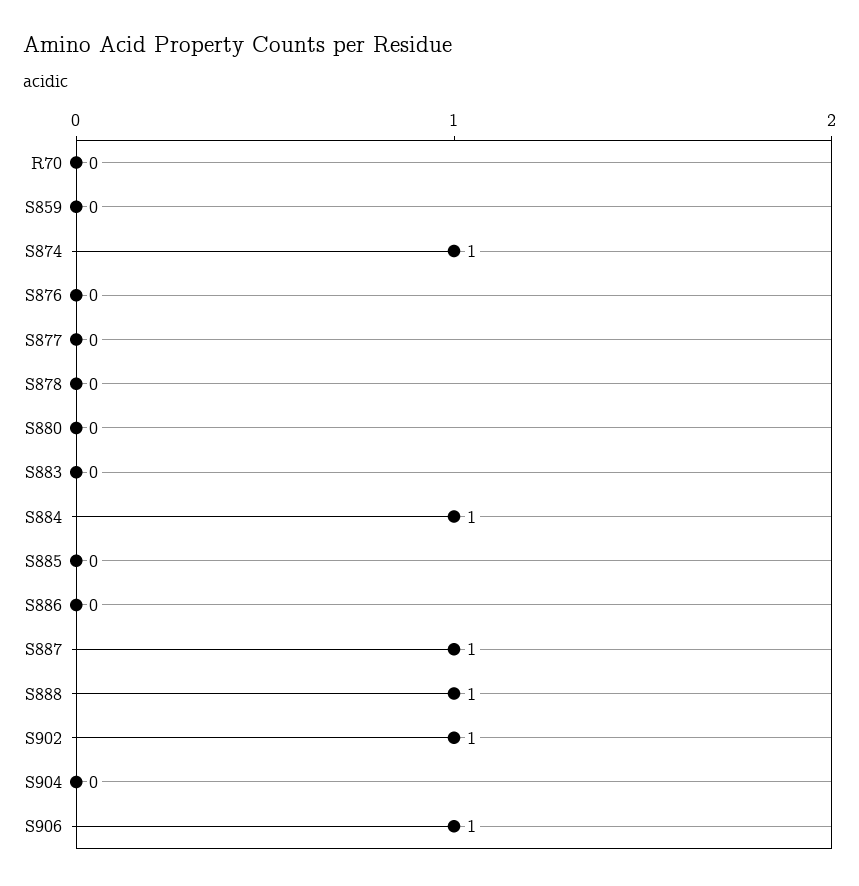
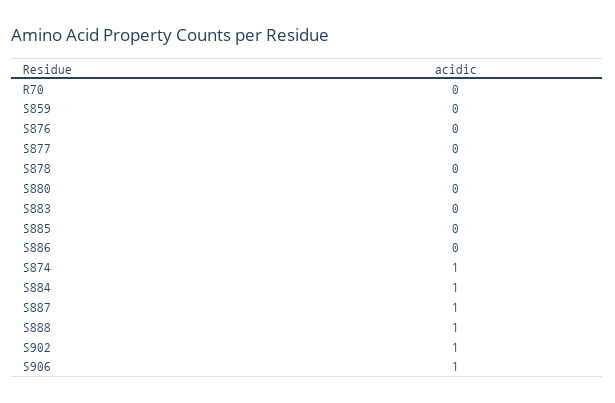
S904: 0 -> none

